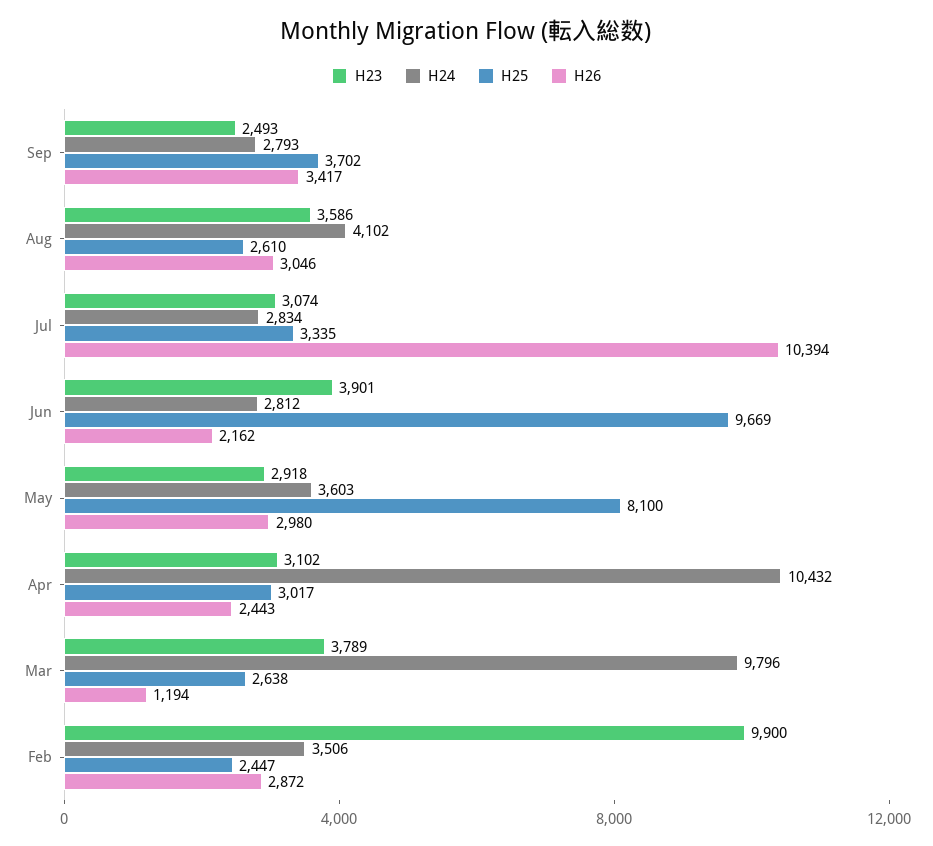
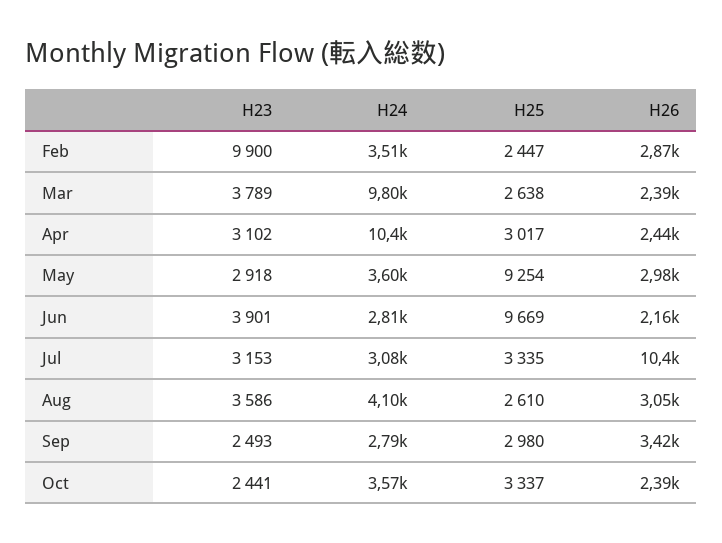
H25, Sep: 3702 -> 2980
H23, Jul: 3074 -> 3153
H24, Jul: 2834 -> 3080
H25, May: 8100 -> 9254
H26, Mar: 1194 -> 2390
H23, Oct: none -> 2441
H24, Oct: none -> 3570
H25, Oct: none -> 3337
H26, Oct: none -> 2390

